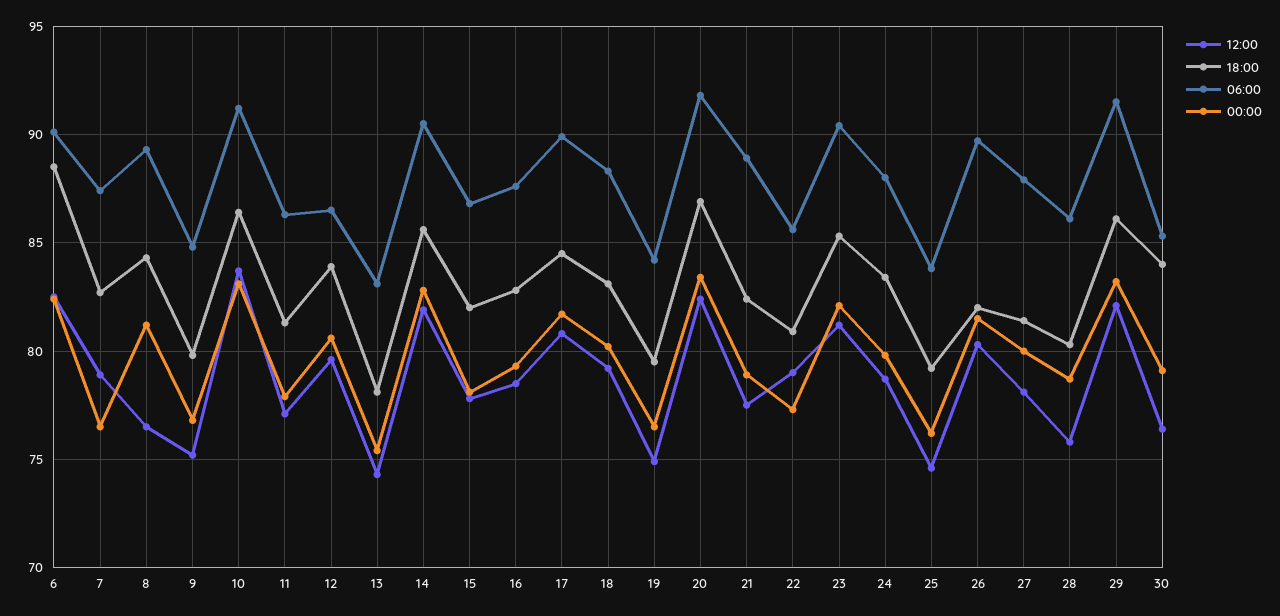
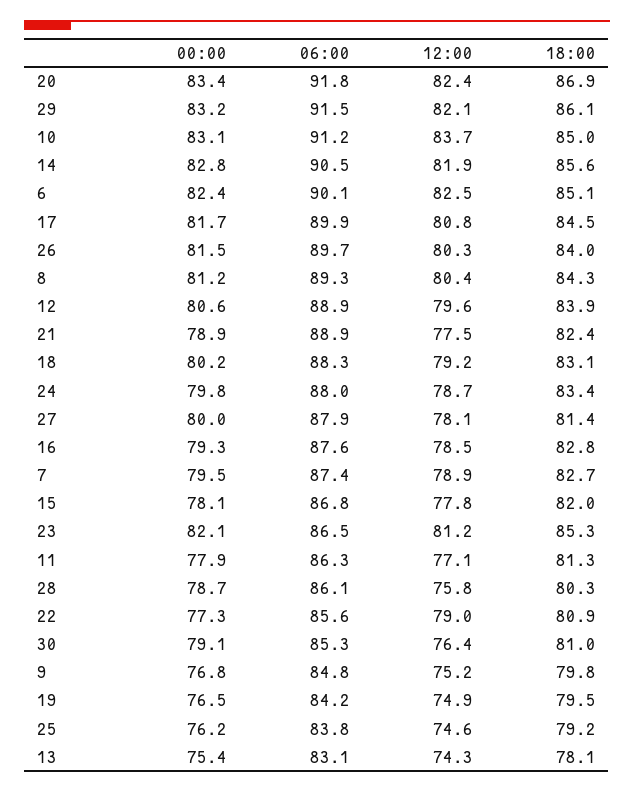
18:00, 6: 88.5 -> 85.1
00:00, 7: 76.5 -> 79.5
12:00, 8: 76.5 -> 80.4
18:00, 10: 86.5 -> 85
06:00, 12: 86.5 -> 88.9
06:00, 23: 90.5 -> 86.5
18:00, 26: 82 -> 84
18:00, 30: 84 -> 81

